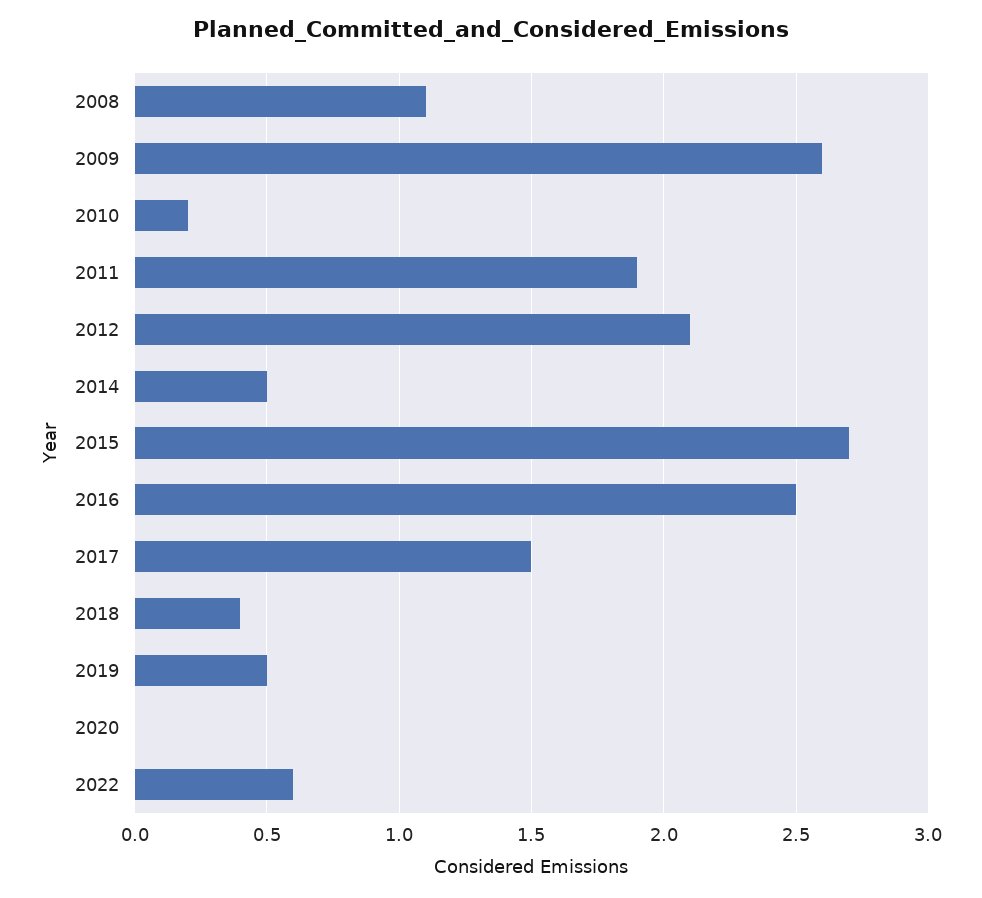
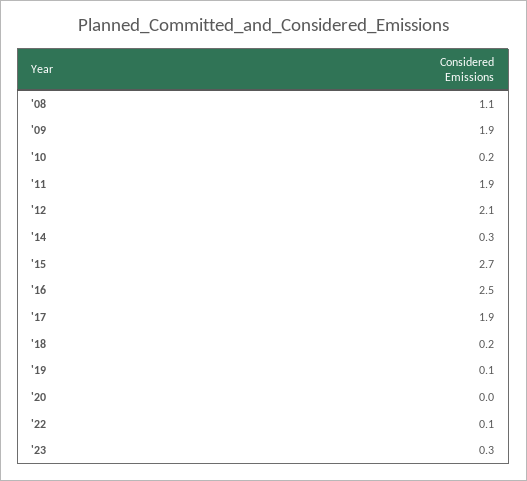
2009: 2.6 -> 1.9
2014: 0.5 -> 0.3
2017: 1.5 -> 1.9
2018: 0.4 -> 0.2
2019: 0.5 -> 0.1
2022: 0.6 -> 0.1
'23: none -> 0.3

